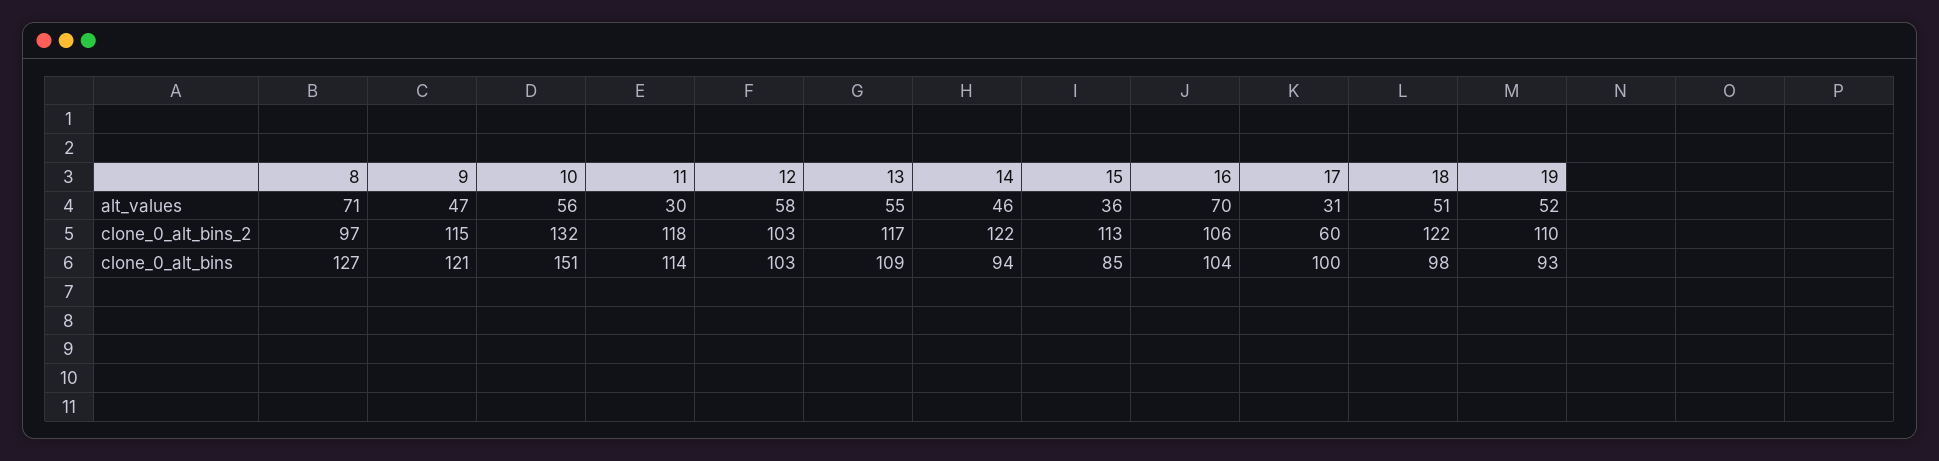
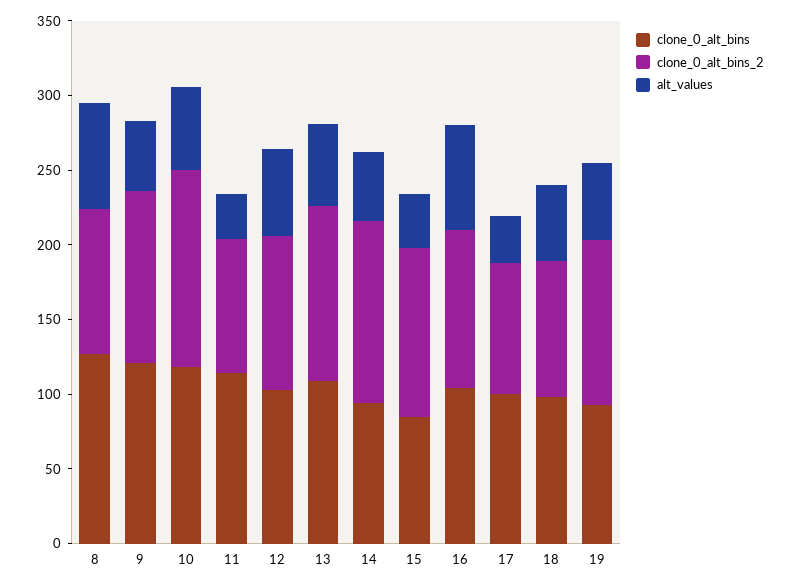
clone_0_alt_bins_2, 11: 118 -> 90
clone_0_alt_bins_2, 17: 60 -> 90
clone_0_alt_bins_2, 18: 122 -> 90
clone_0_alt_bins, 10: 151 -> 120

